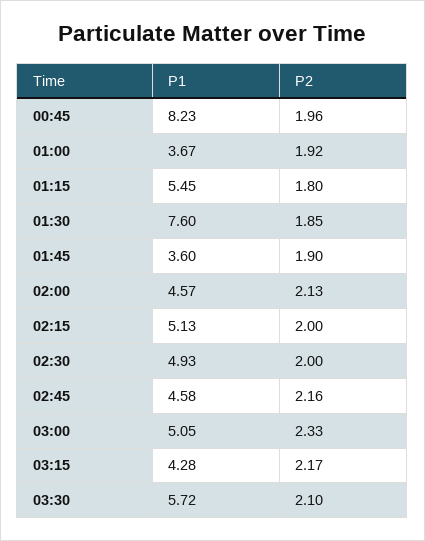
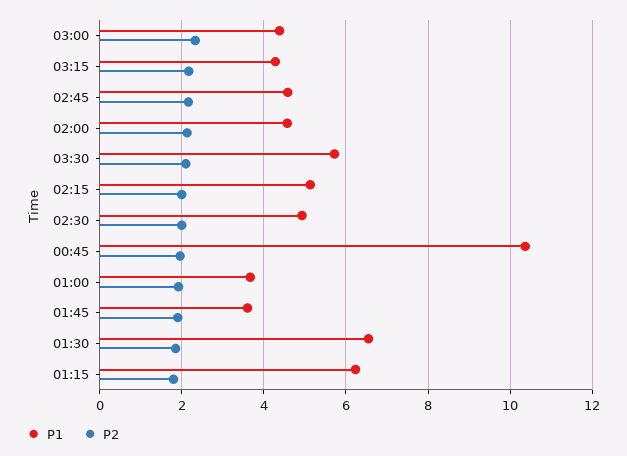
P1, 00:45: 8.23 -> 10.4
P1, 01:15: 5.45 -> 6.2
P1, 01:30: 7.6 -> 6.6
P1, 03:00: 5.05 -> 4.4

